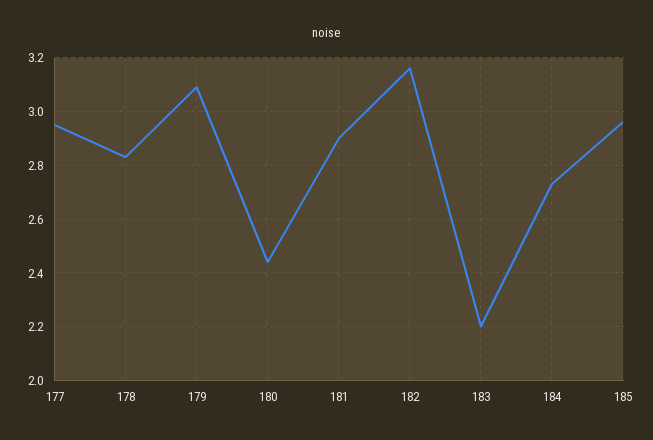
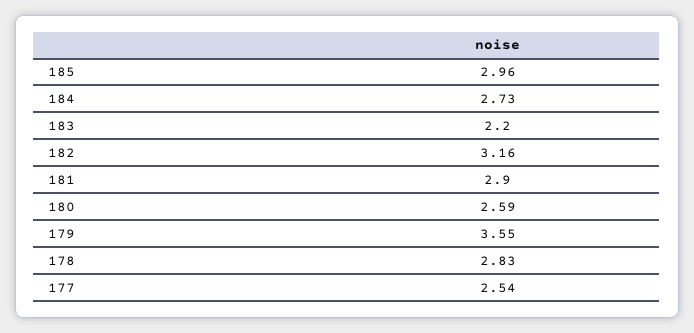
177: 2.95 -> 2.54
179: 3.1 -> 3.55
180: 2.45 -> 2.59

